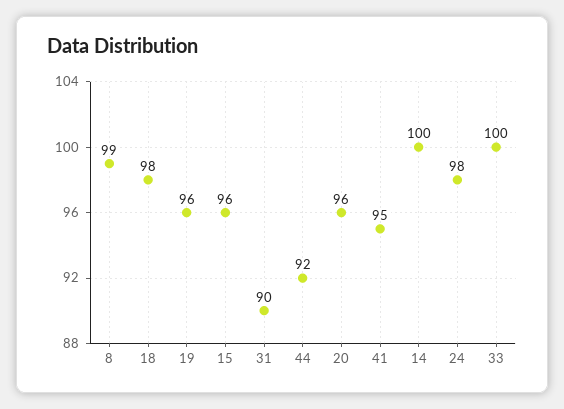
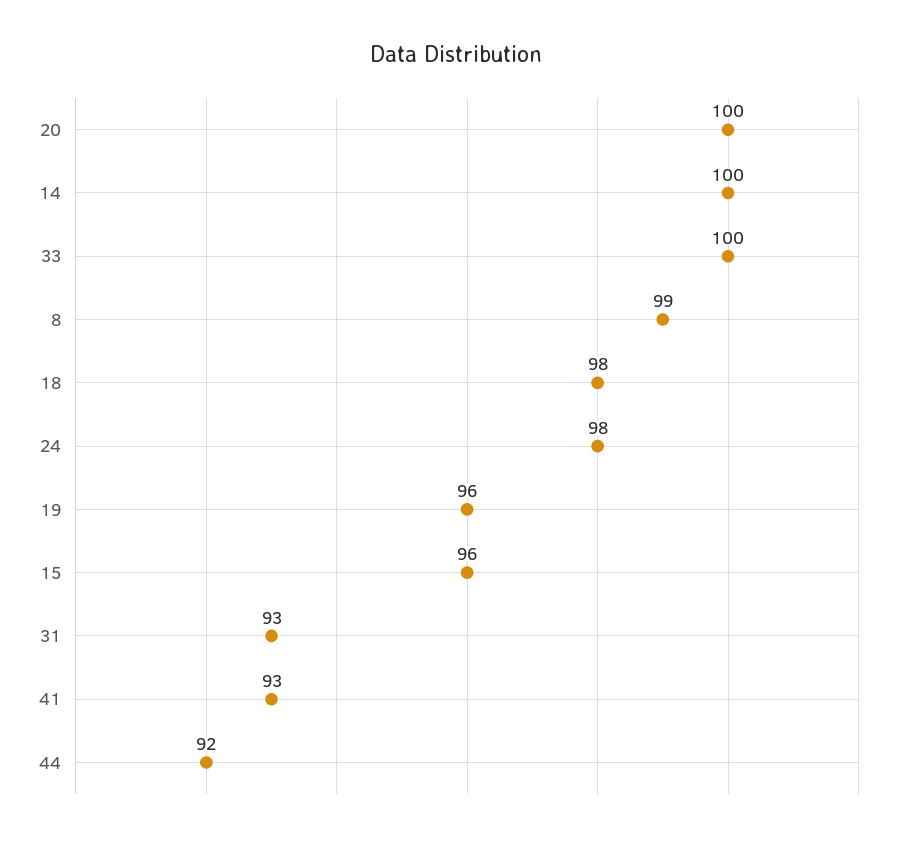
31: 90 -> 93
20: 96 -> 100
41: 95 -> 93

